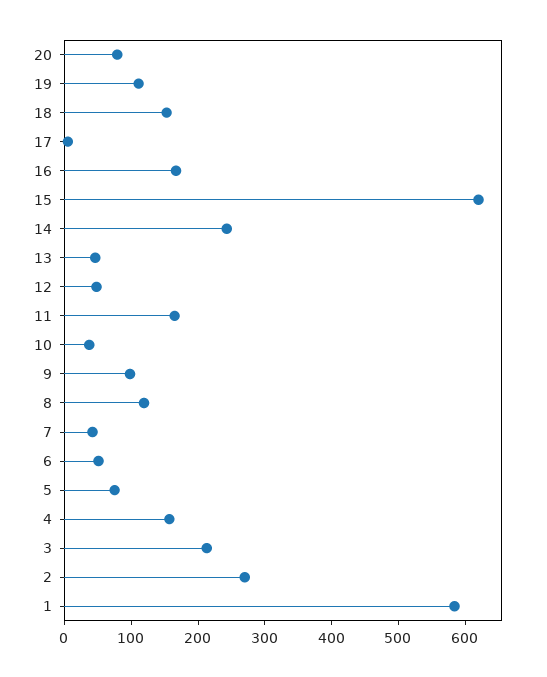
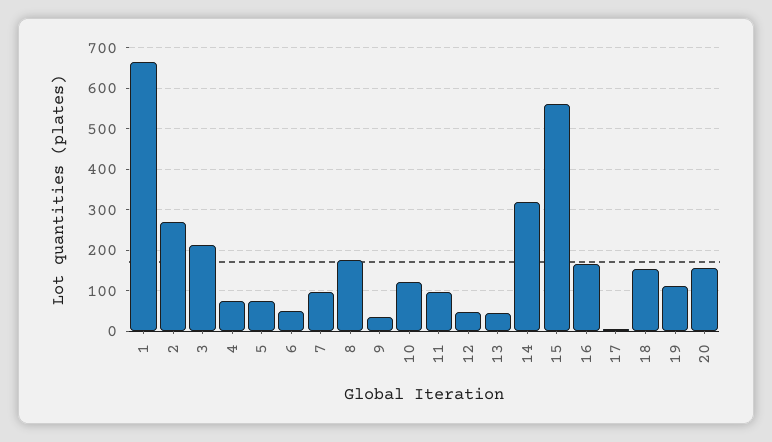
20: 80 -> 160
15: 620 -> 560
14: 240 -> 320
11: 160 -> 100
10: 40 -> 120
9: 100 -> 40
8: 120 -> 180
7: 40 -> 100
4: 160 -> 80
1: 580 -> 660

